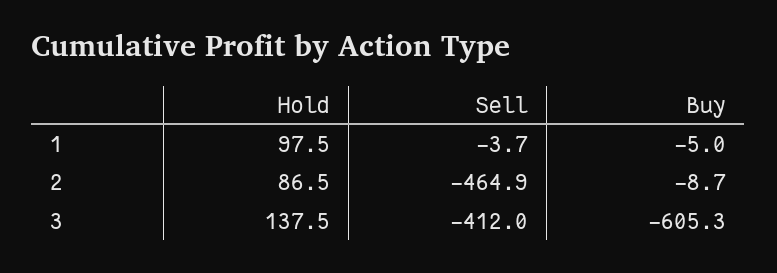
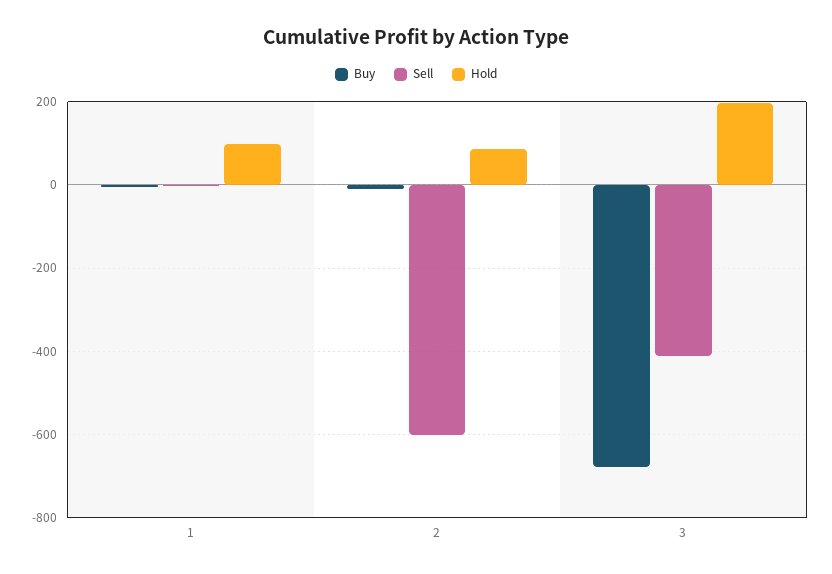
Sell, 2: -464.9 -> -600
Hold, 3: 137.5 -> 200
Buy, 3: -605.3 -> -680

